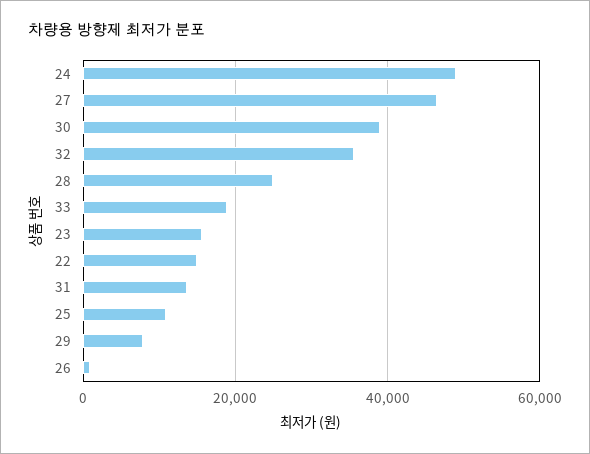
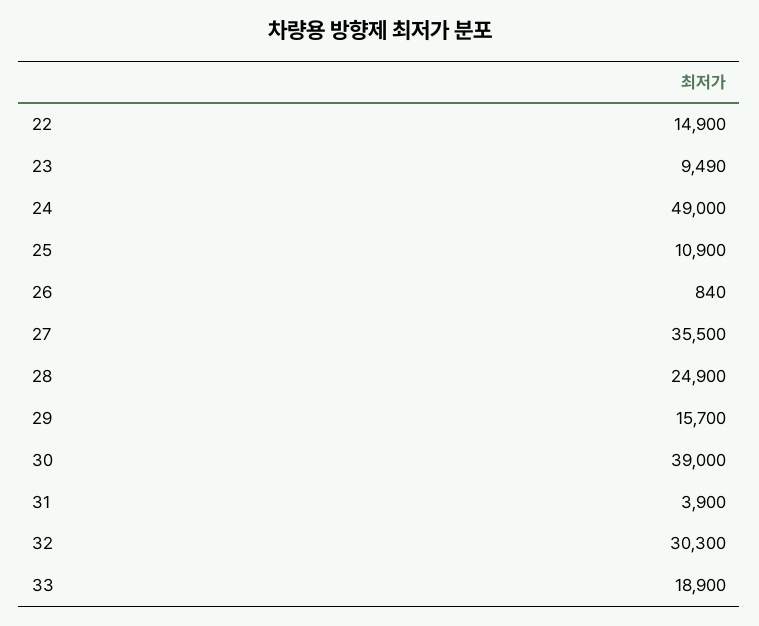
27: 46000 -> 35500
32: 36000 -> 30300
23: 16000 -> 9490
31: 14000 -> 3900
29: 8000 -> 15700

